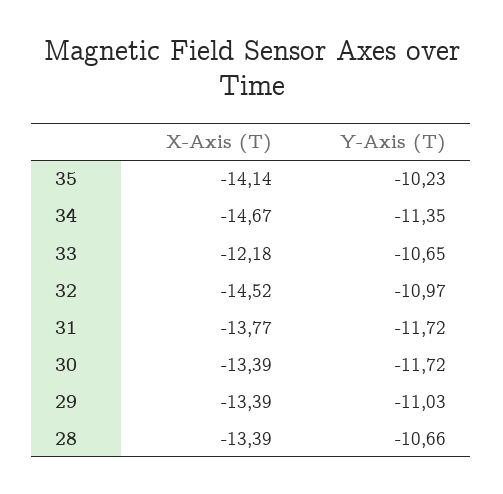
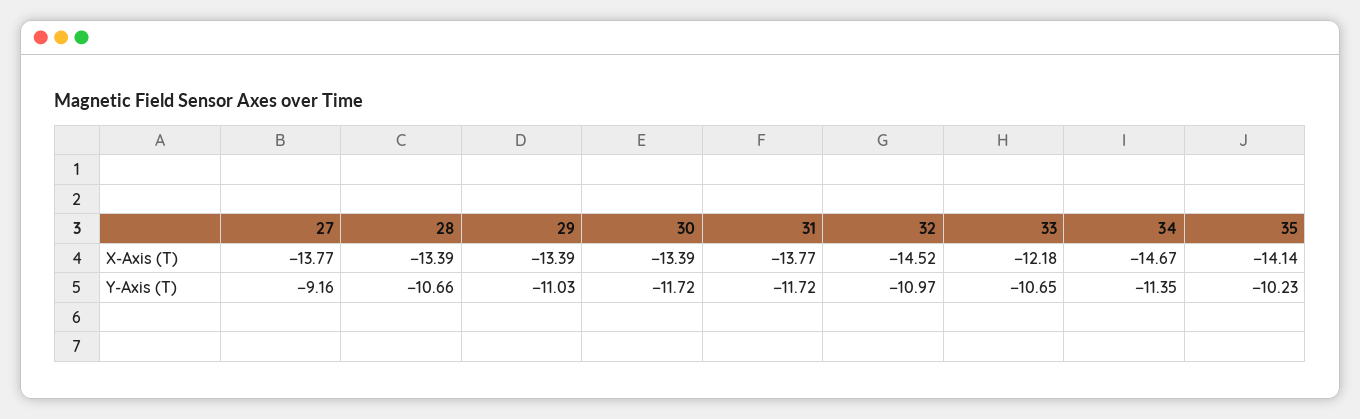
X-Axis (T), 27: none -> -13.77
Y-Axis (T), 27: none -> -9.16

